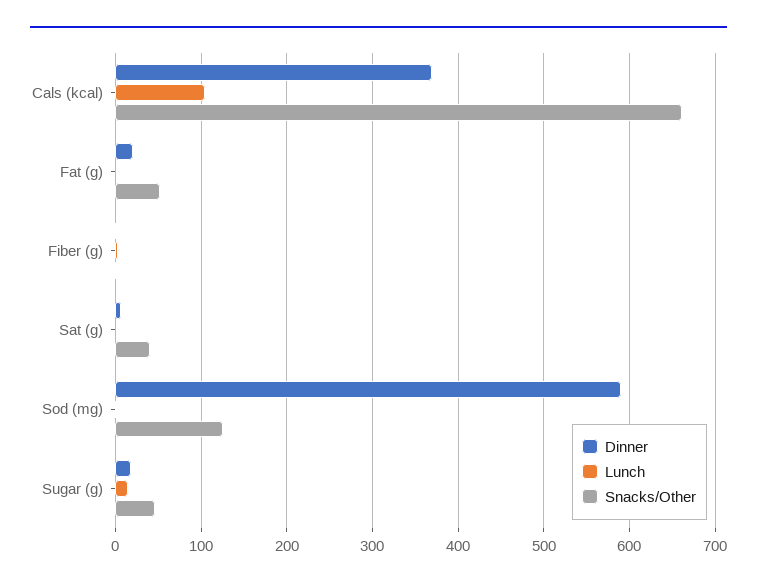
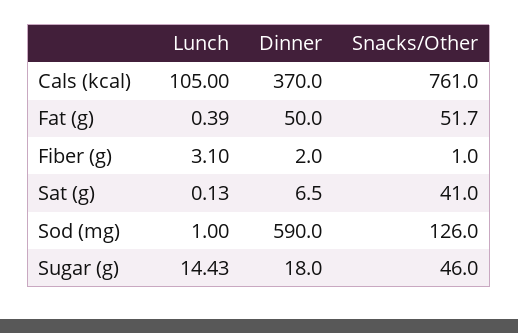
Snacks/Other, Cals (kcal): 660 -> 761
Dinner, Fat (g): 20 -> 50

